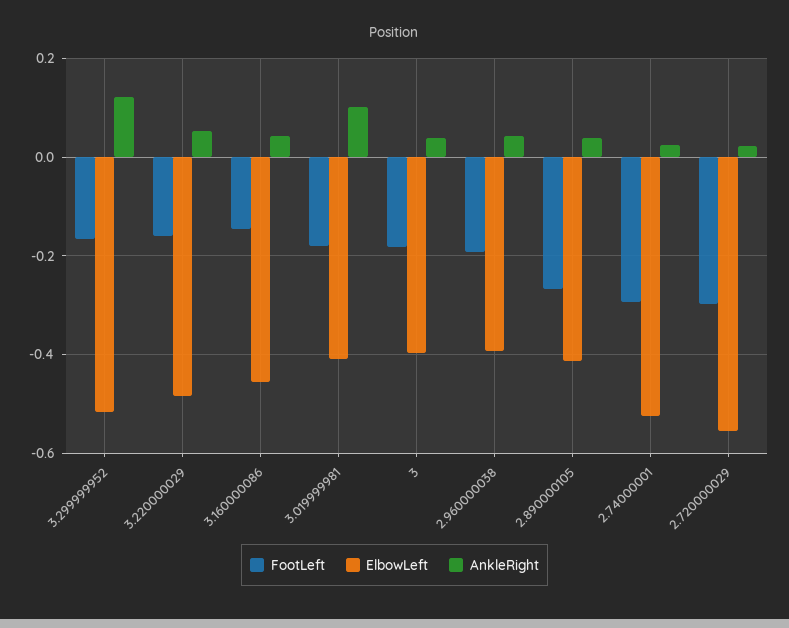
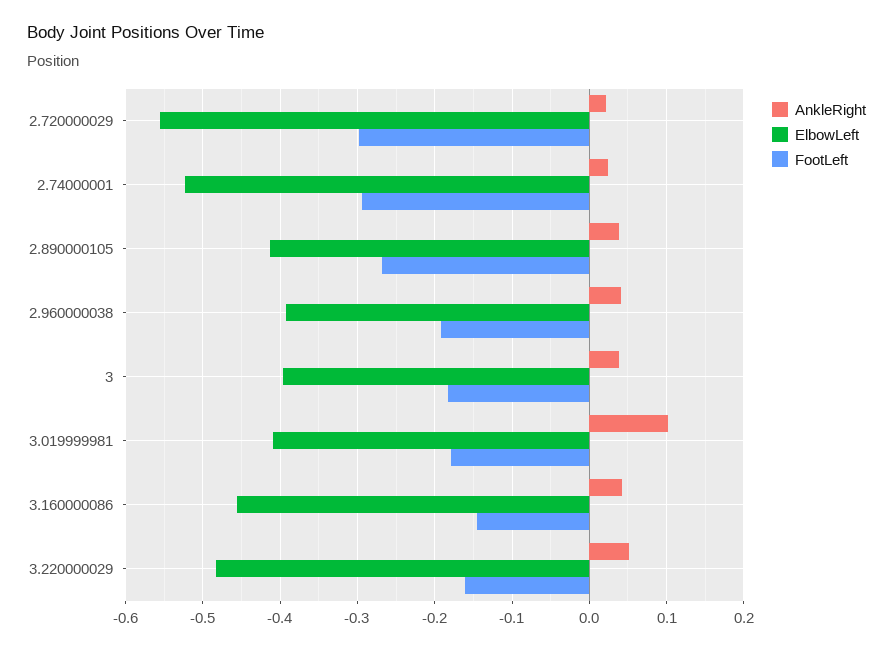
FootLeft, 3.299999952: -0.16 -> none
ElbowLeft, 3.299999952: -0.52 -> none
AnkleRight, 3.299999952: 0.12 -> none

